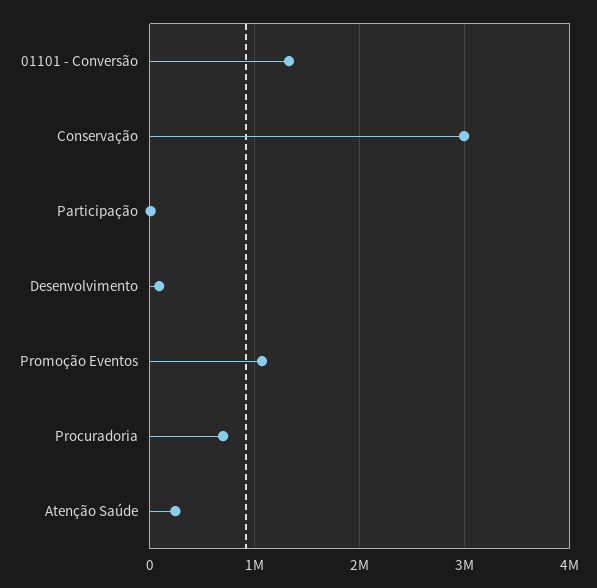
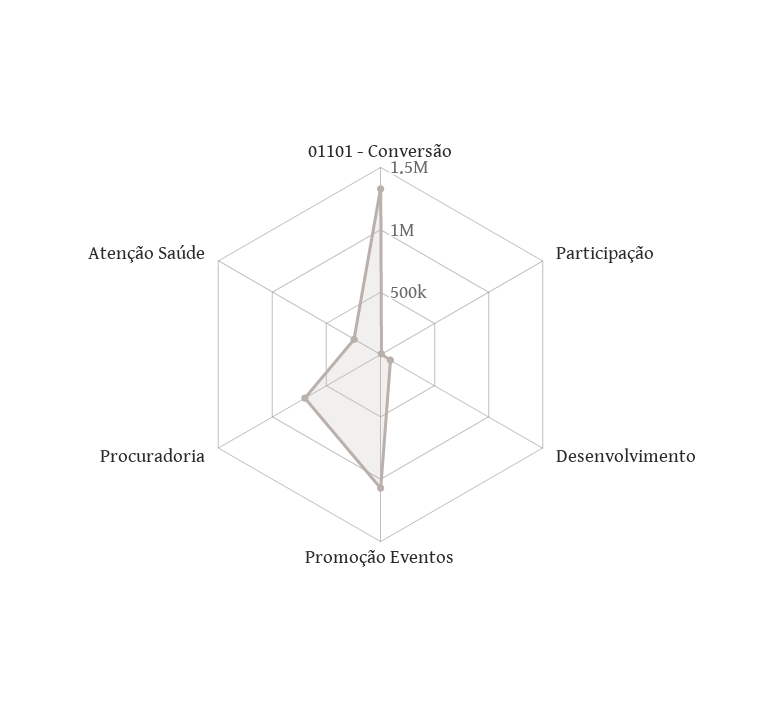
Conservação: 3000000 -> none

